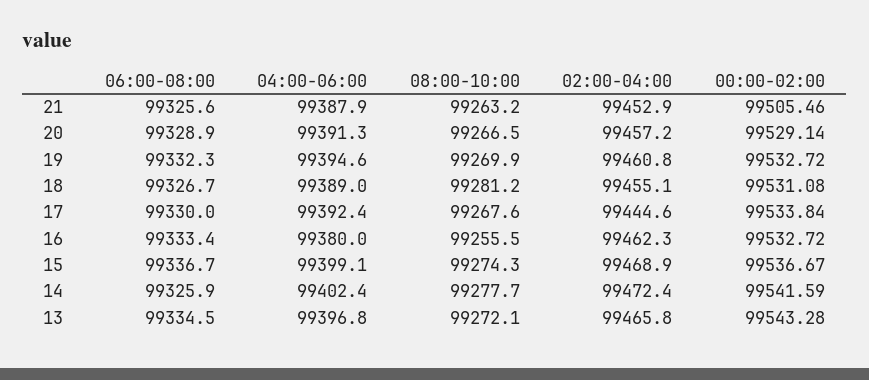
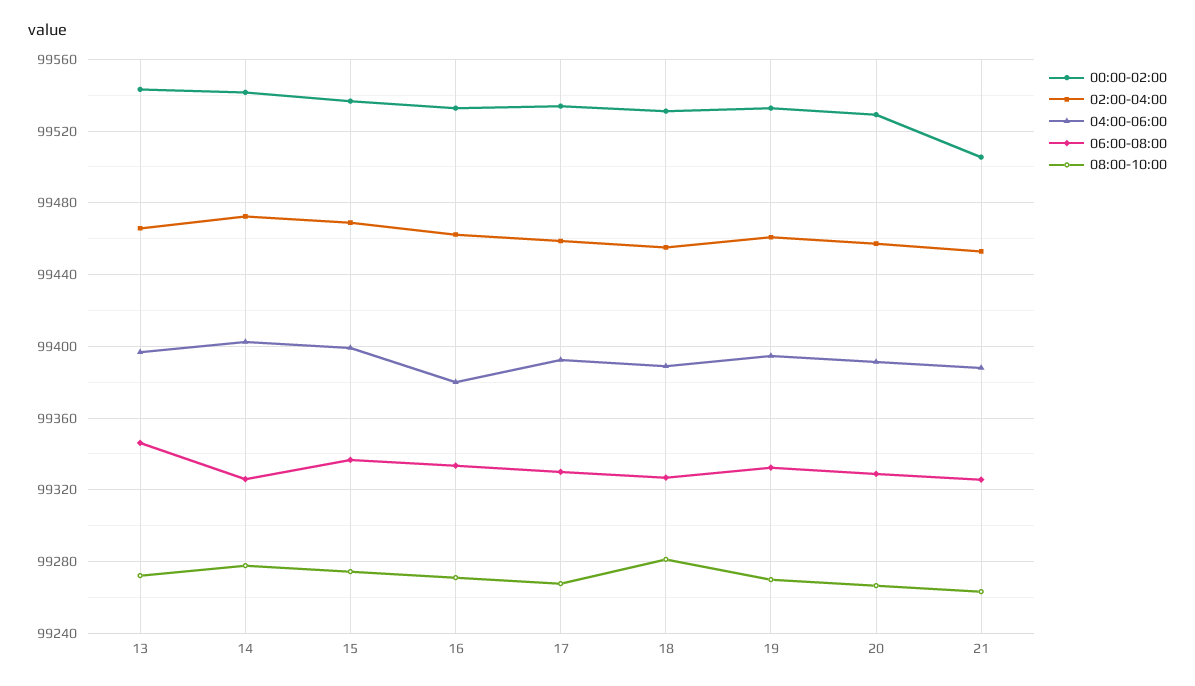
02:00-04:00, 17: 99444.6 -> 99460
08:00-10:00, 16: 99255.5 -> 99270
06:00-08:00, 13: 99334.5 -> 99345

